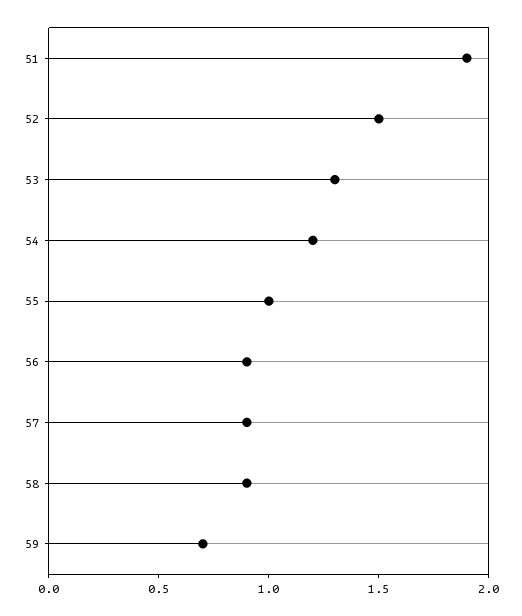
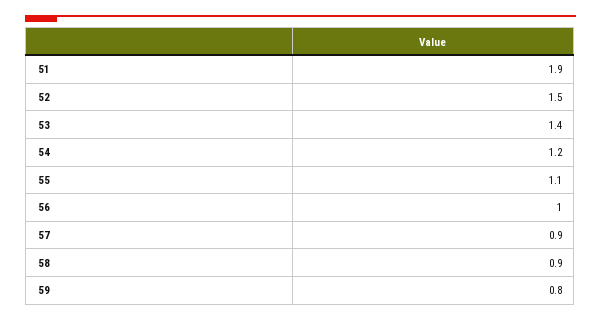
53: 1.3 -> 1.4
55: 1 -> 1.1
56: 0.9 -> 1
59: 0.7 -> 0.8

